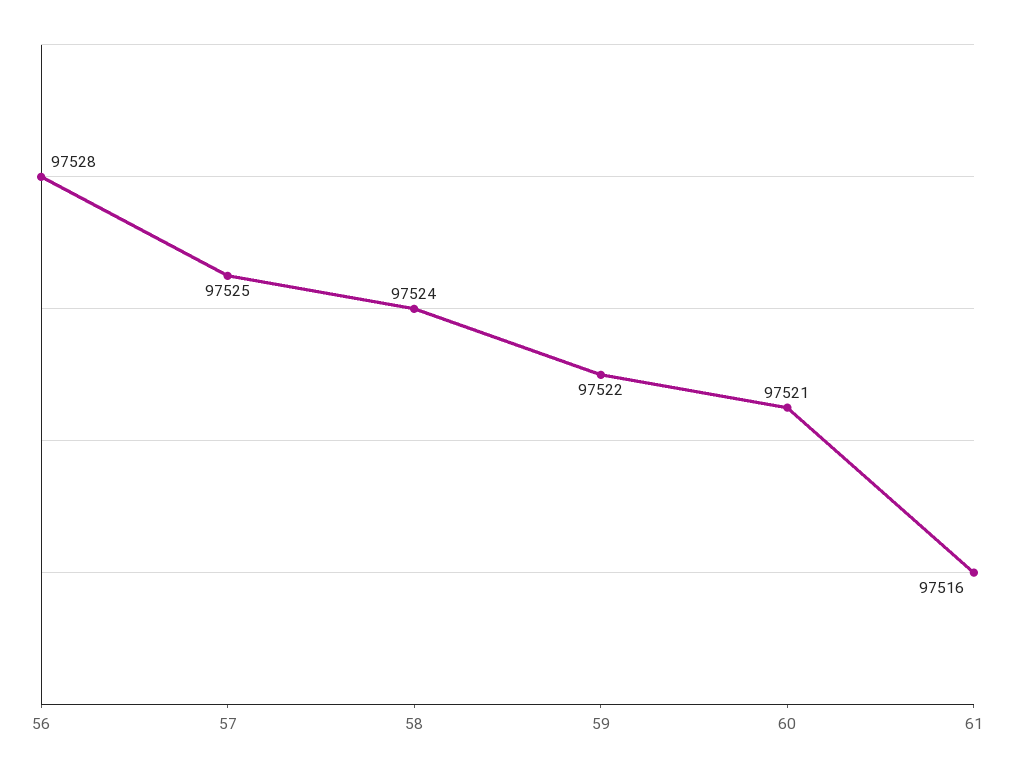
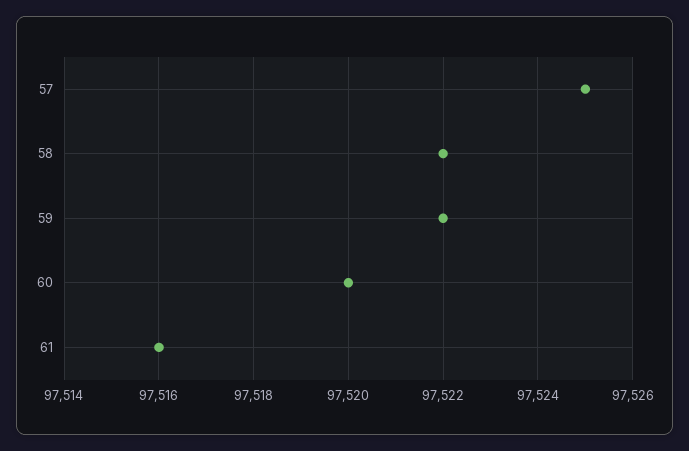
56: 97528 -> none
58: 97524 -> 97522
60: 97521 -> 97520

